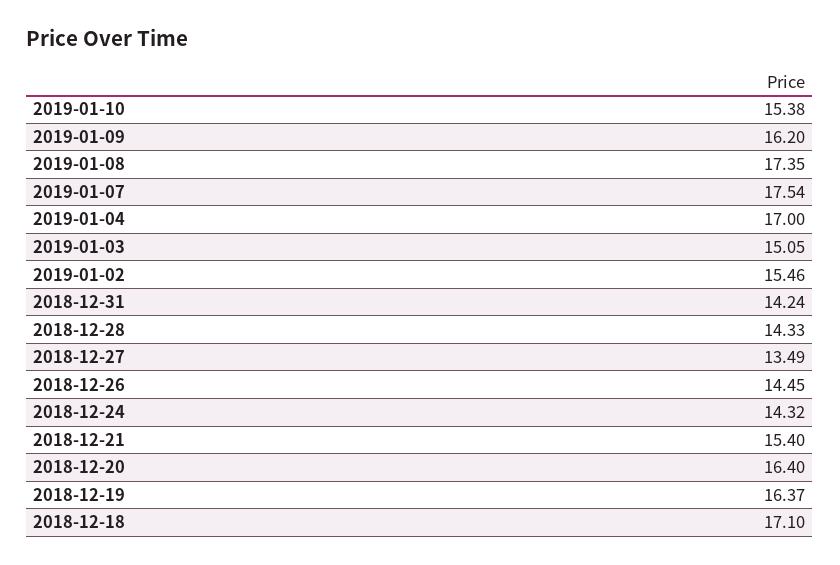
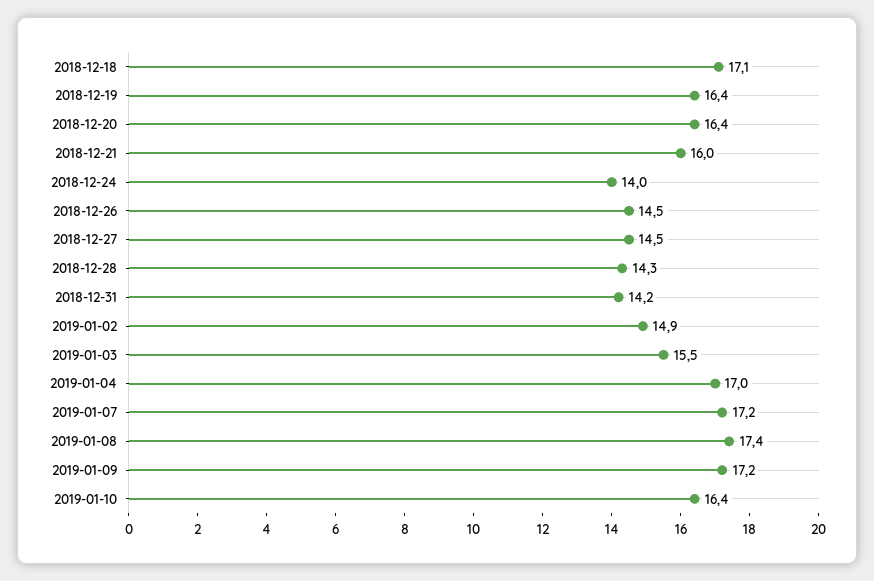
2019-01-10: 15.38 -> 16.4
2019-01-09: 16.2 -> 17.2
2019-01-07: 17.54 -> 17.2
2019-01-03: 15.05 -> 15.5
2019-01-02: 15.46 -> 14.9
2018-12-27: 13.49 -> 14.5
2018-12-24: 14.32 -> 14
2018-12-21: 15.4 -> 16

